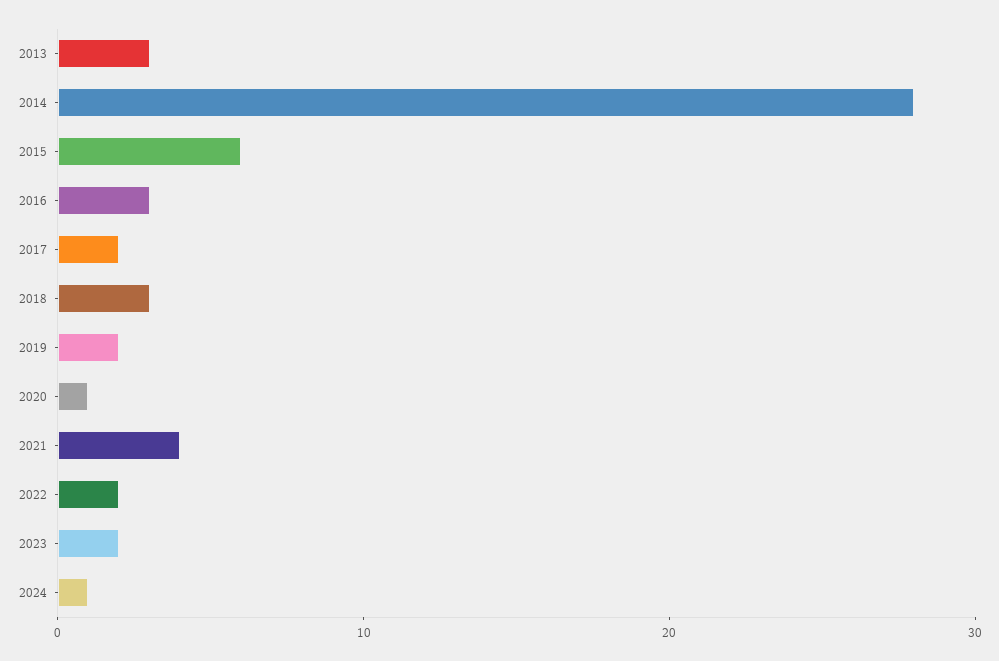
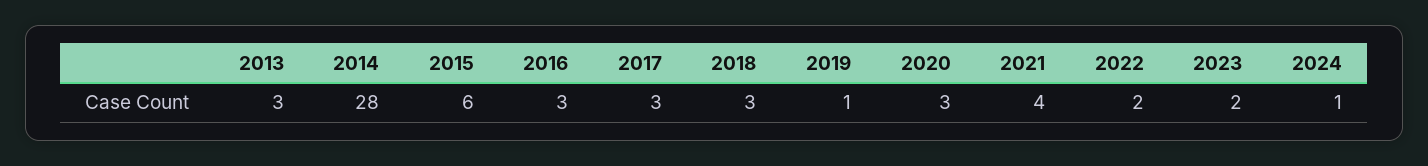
2017: 2 -> 3
2019: 2 -> 1
2020: 1 -> 3

